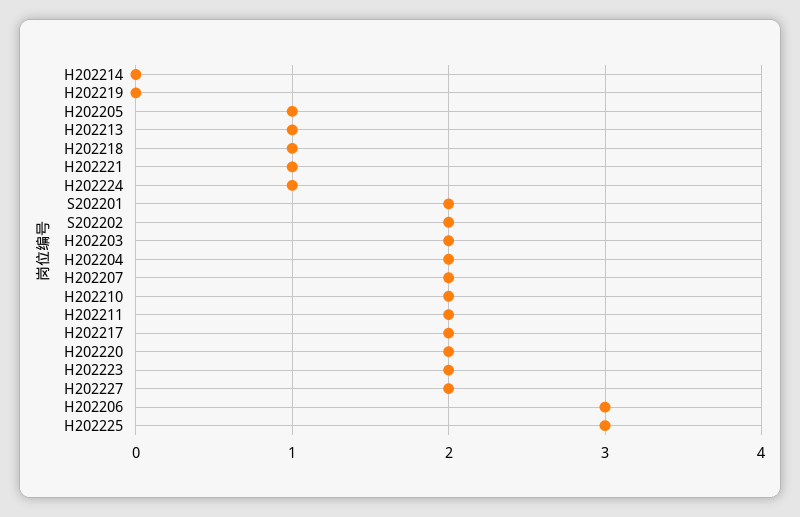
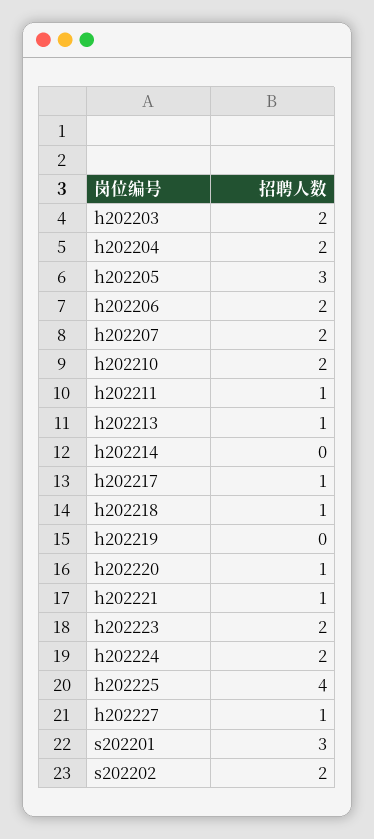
H202205: 1 -> 3
H202224: 1 -> 2
S202201: 2 -> 3
H202211: 2 -> 1
H202217: 2 -> 1
H202220: 2 -> 1
H202227: 2 -> 1
H202206: 3 -> 2
H202225: 3 -> 4

